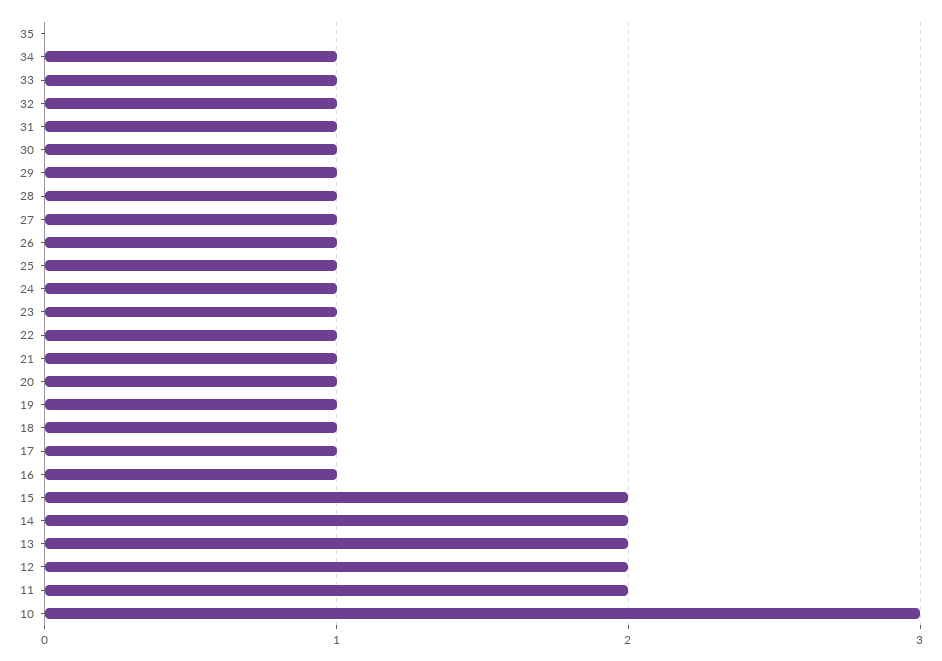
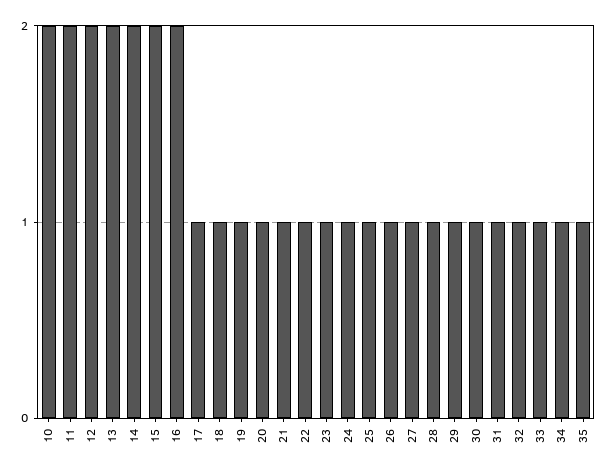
35: 0 -> 1
16: 1 -> 2
10: 3 -> 2

